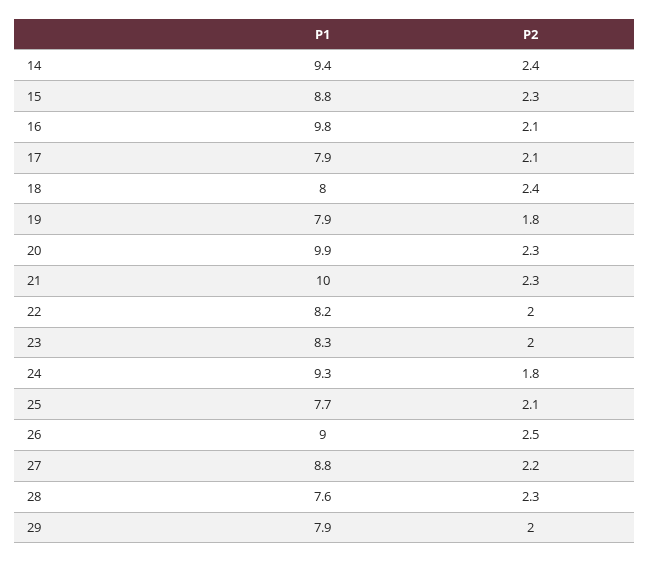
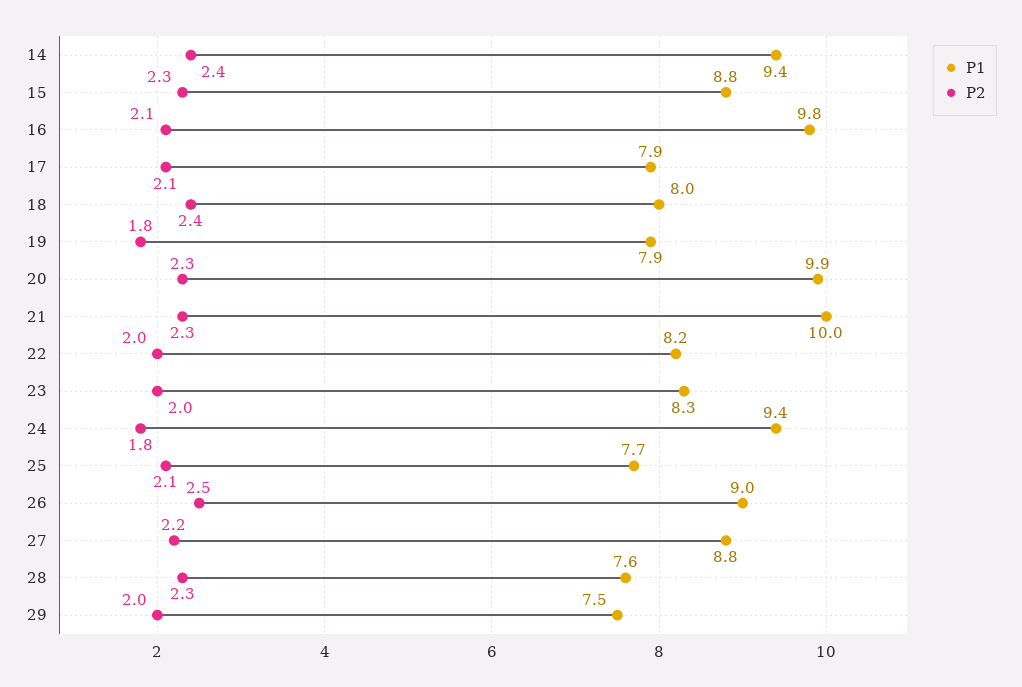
P1, 24: 9.3 -> 9.4
P1, 29: 7.9 -> 7.5

